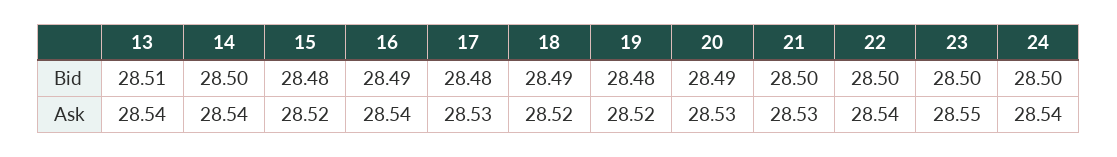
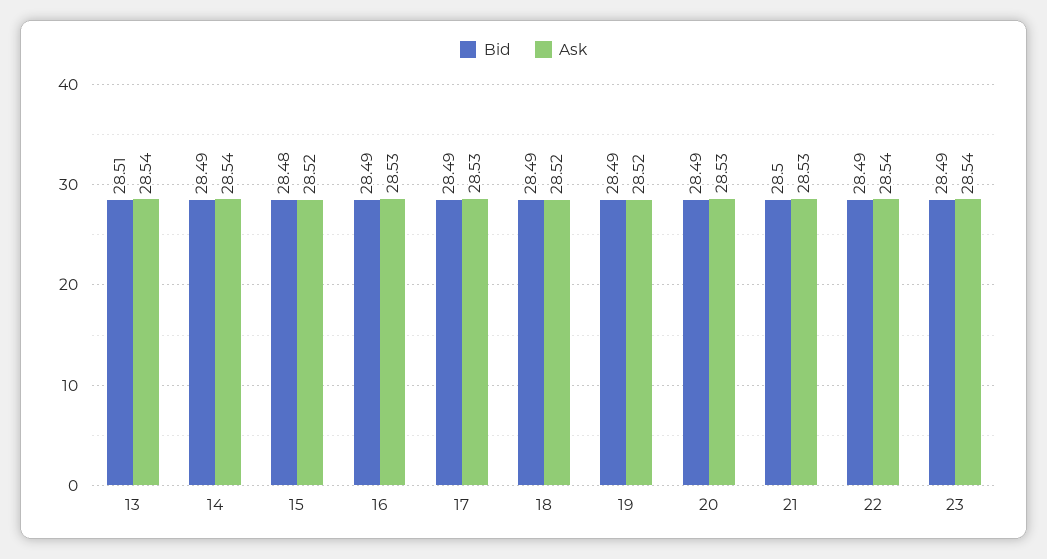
Bid, 14: 28.5 -> 28.49
Bid, 17: 28.48 -> 28.49
Bid, 19: 28.48 -> 28.49
Bid, 22: 28.5 -> 28.49
Bid, 23: 28.5 -> 28.49
Bid, 24: 28.5 -> none
Ask, 16: 28.54 -> 28.53
Ask, 23: 28.55 -> 28.54
Ask, 24: 28.54 -> none

